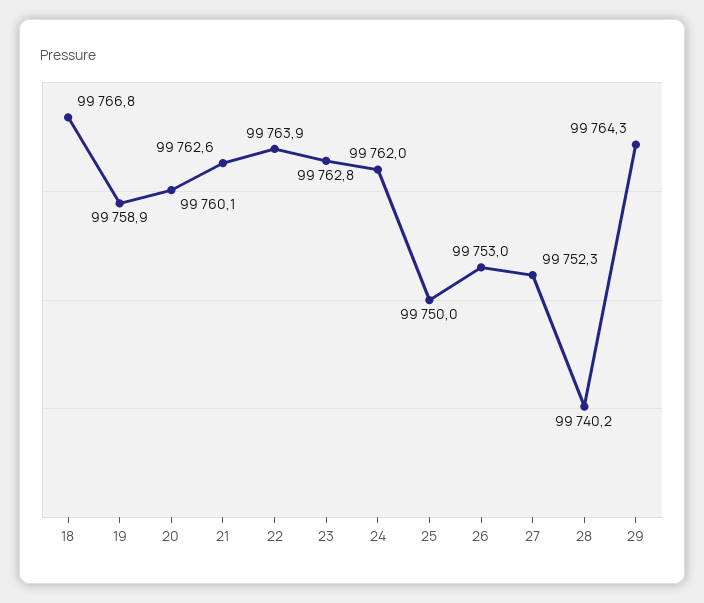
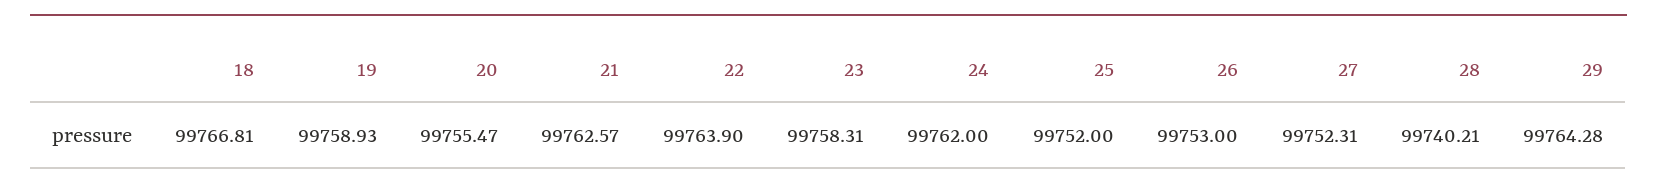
20: 99760.1 -> 99755.47
23: 99762.8 -> 99758.31
25: 99750 -> 99752

